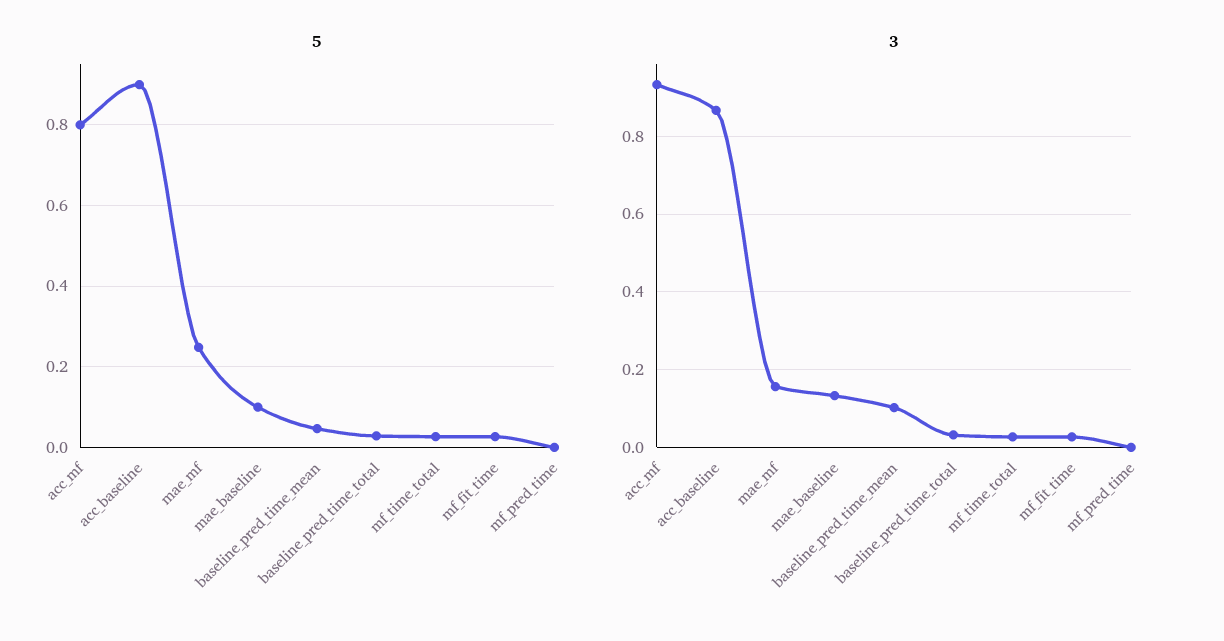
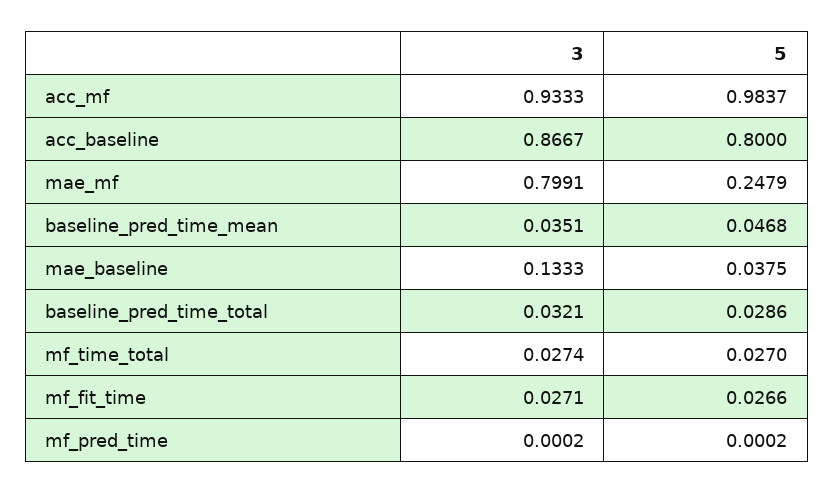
5, acc_mf: 0.8 -> 0.9837
5, acc_baseline: 0.9 -> 0.8
5, mae_baseline: 0.1 -> 0.0375
3, mae_mf: 0.16 -> 0.7991
3, baseline_pred_time_mean: 0.1 -> 0.0351

